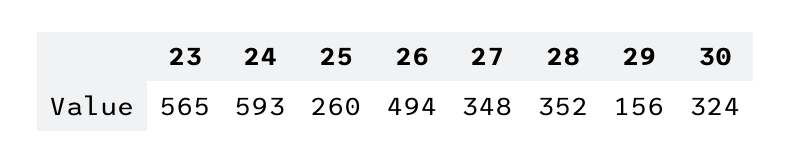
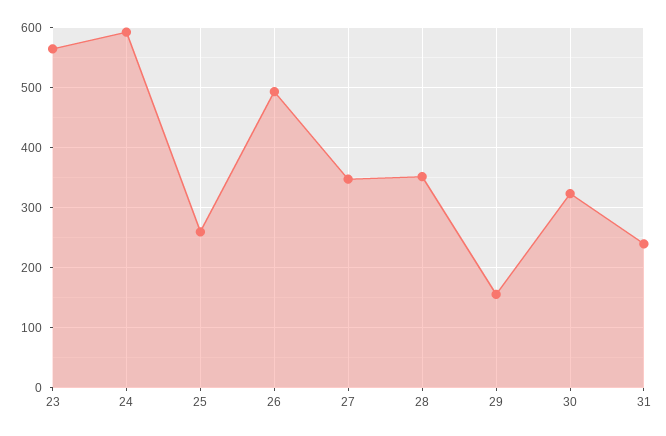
31: none -> 240

